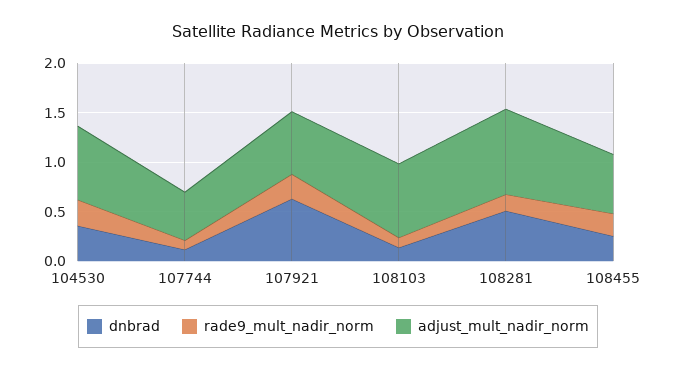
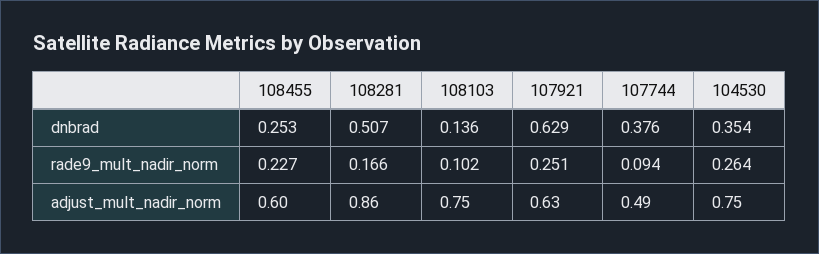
dnbrad, 107744: 0.1 -> 0.376

